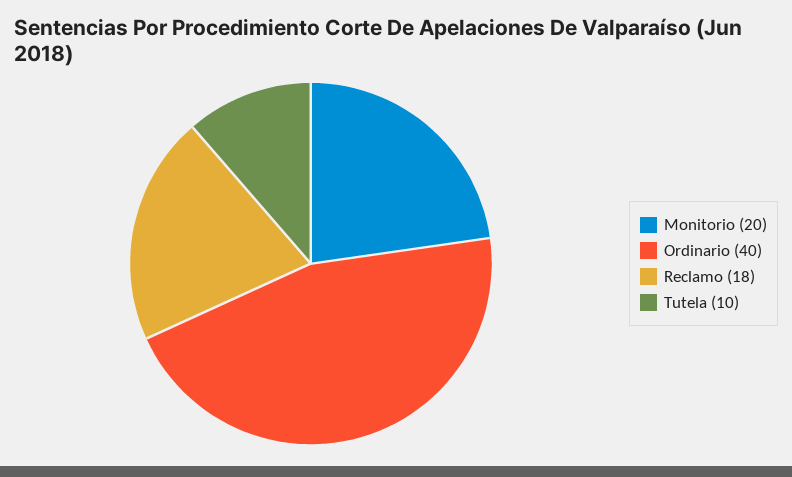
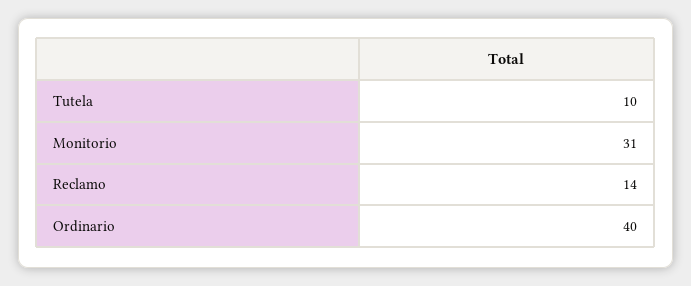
Monitorio: 20 -> 31
Reclamo: 18 -> 14

